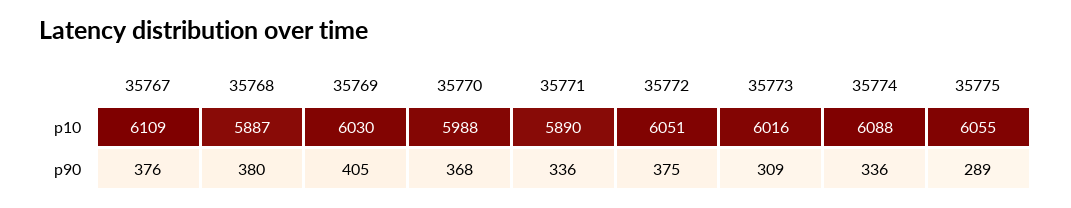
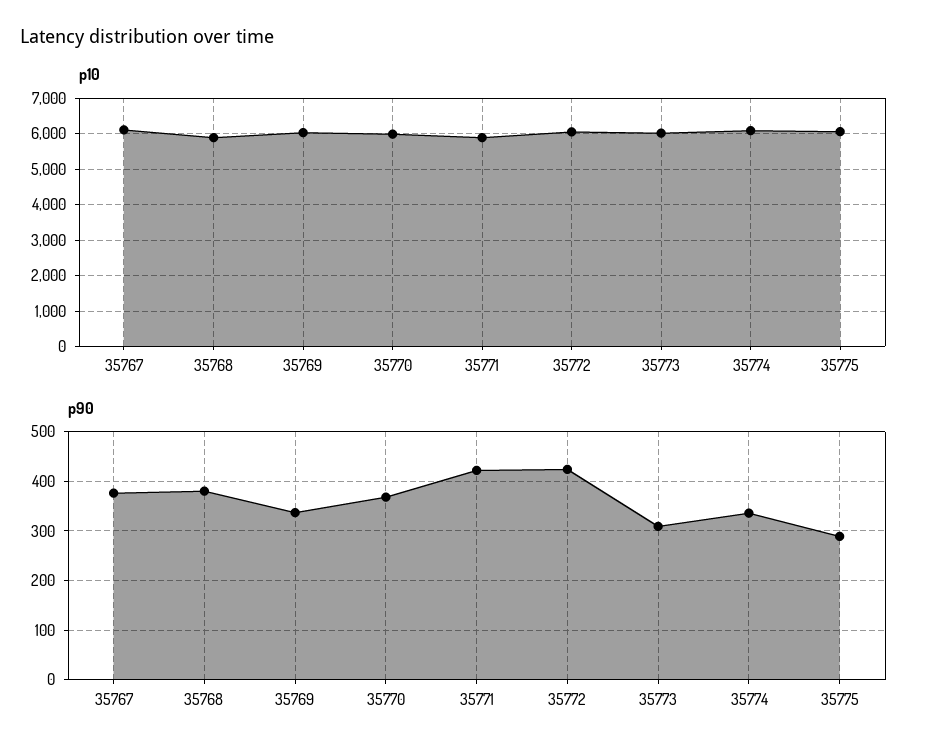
p90, 35769: 405 -> 340
p90, 35771: 336 -> 420
p90, 35772: 375 -> 420

